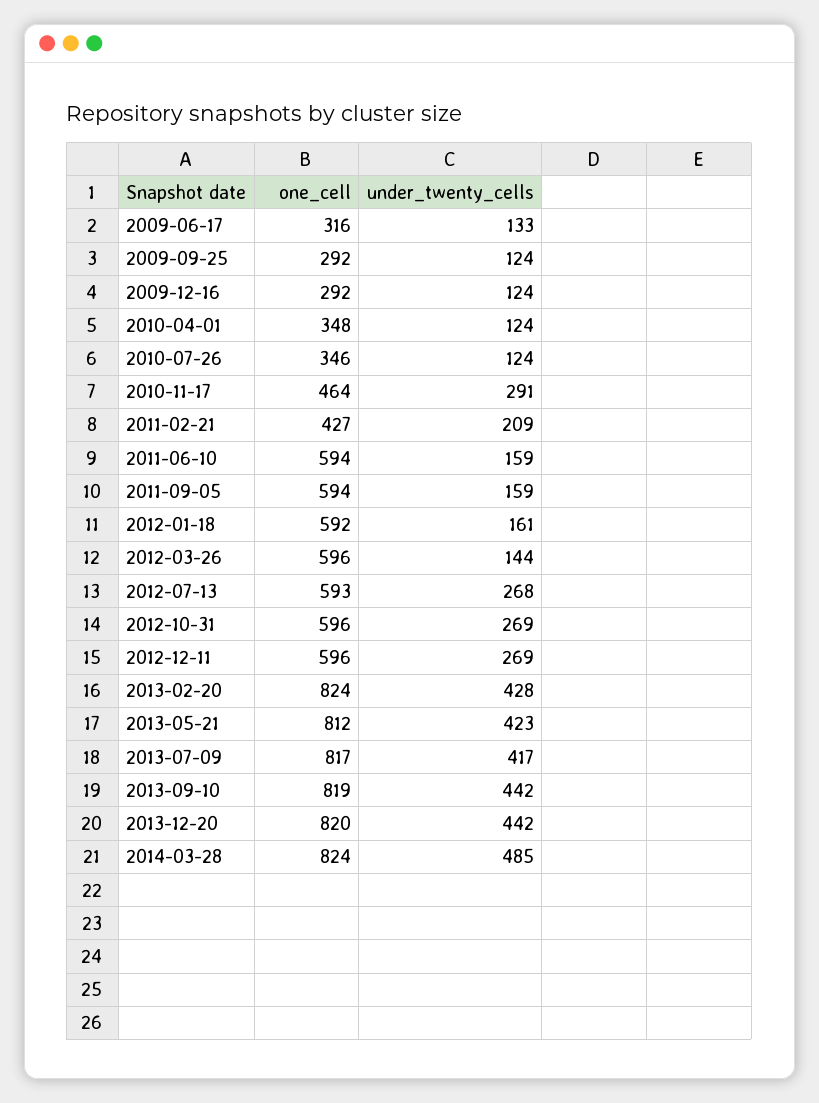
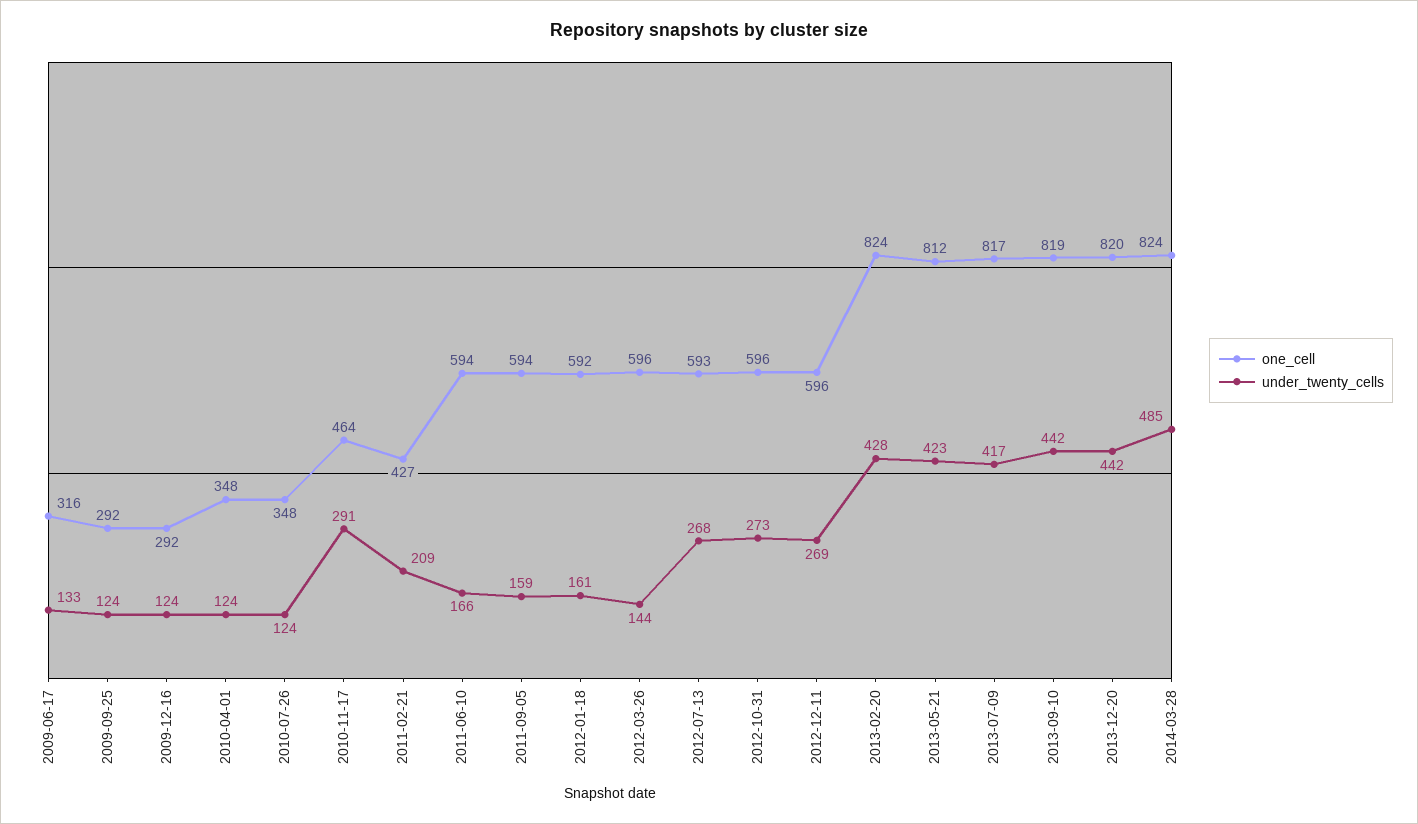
one_cell, 2010-07-26: 346 -> 348
under_twenty_cells, 2011-06-10: 159 -> 166
under_twenty_cells, 2012-10-31: 269 -> 273

